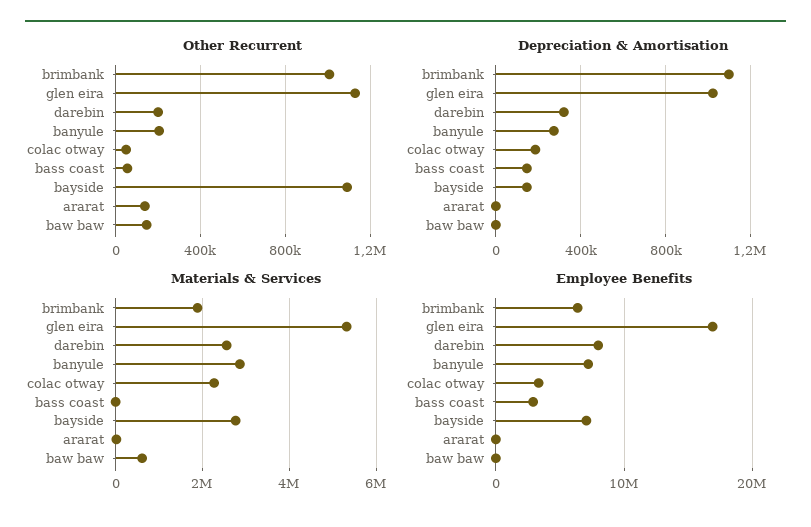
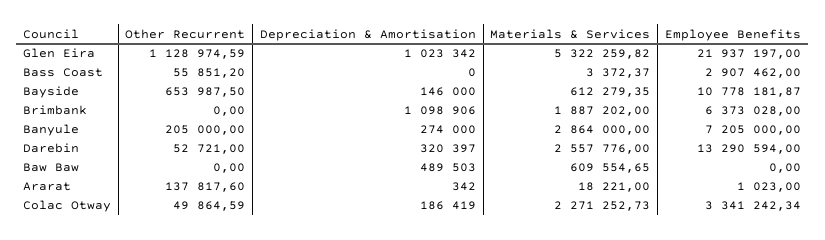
Other Recurrent, brimbank: 1000000 -> 0
Other Recurrent, darebin: 200000 -> 52721
Other Recurrent, bayside: 1100000 -> 653987.5
Other Recurrent, baw baw: 150000 -> 0
Depreciation & Amortisation, bass coast: 150000 -> 0
Depreciation & Amortisation, baw baw: 0 -> 489503
Materials & Services, bayside: 2800000 -> 612279.35
Employee Benefits, glen eira: 17000000 -> 21937197
Employee Benefits, darebin: 8000000 -> 13290594
Employee Benefits, bayside: 7000000 -> 10778181.87

